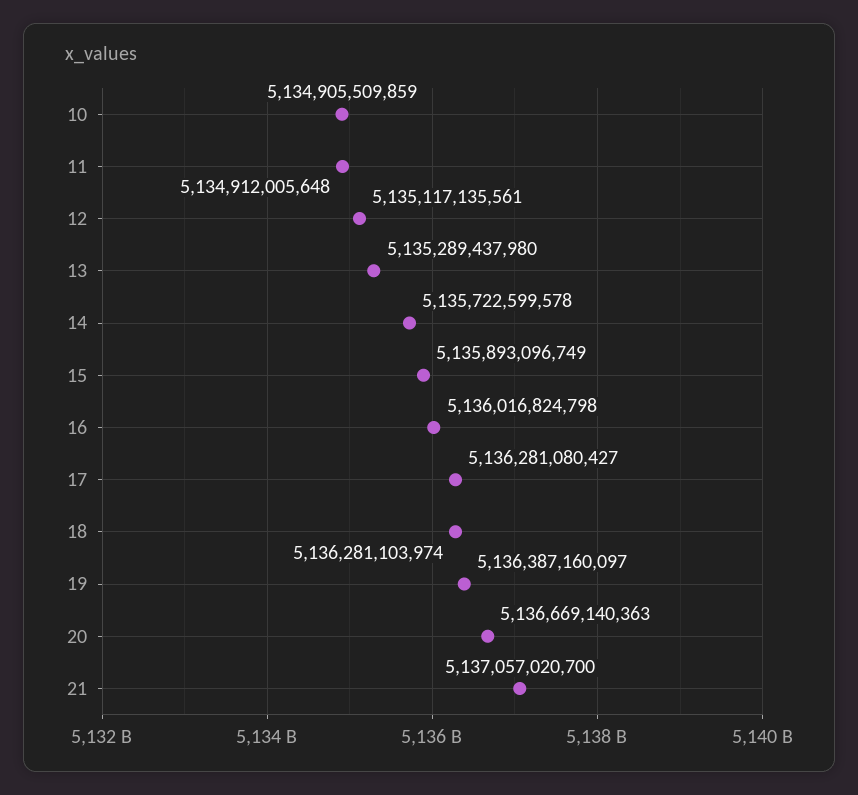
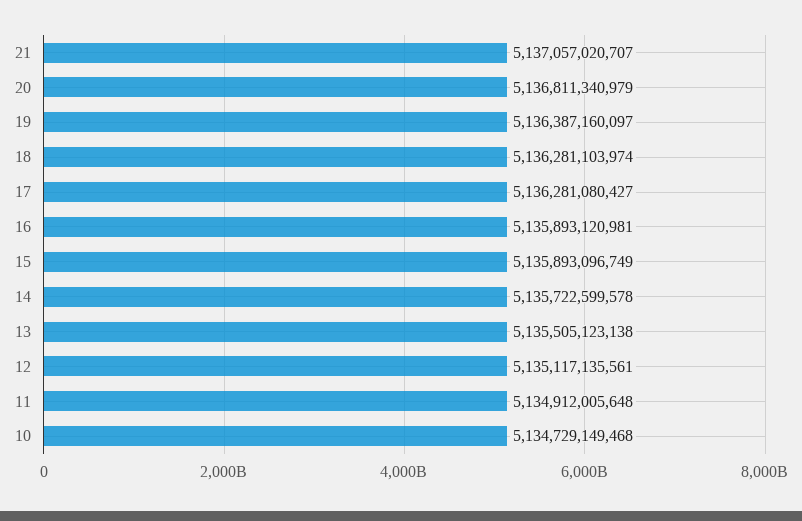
10: 5134905509859 -> 5134729149468
13: 5135289437980 -> 5135505123138
16: 5136016824798 -> 5135893120981
20: 5136669140363 -> 5136811340979
21: 5137057020700 -> 5137057020707

